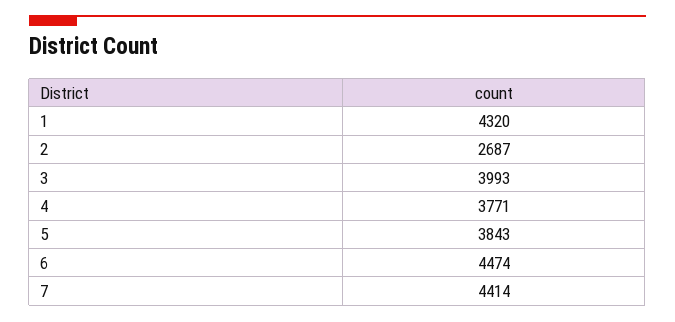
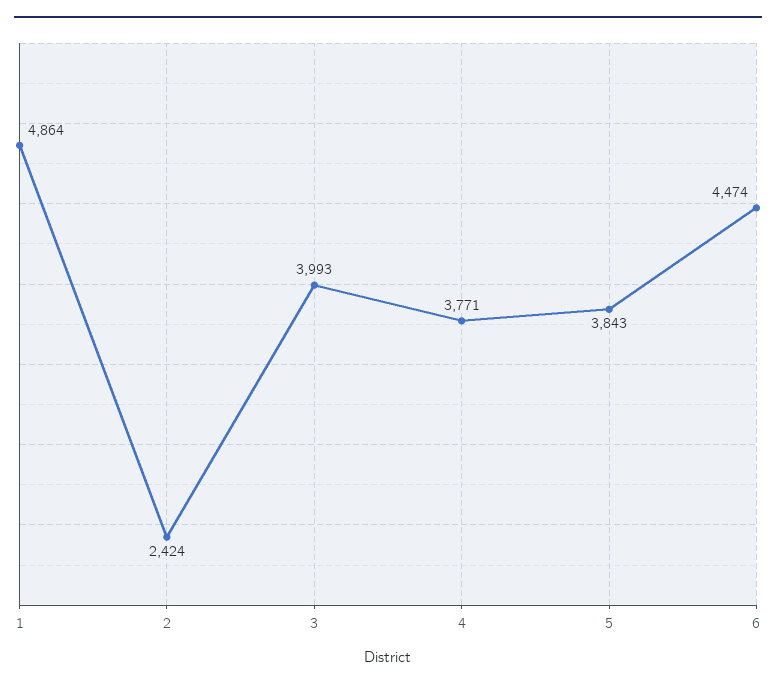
1: 4320 -> 4864
2: 2687 -> 2424
7: 4414 -> none

